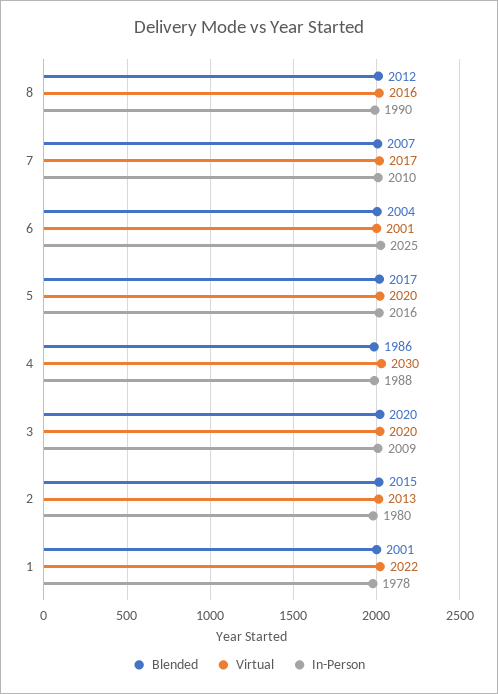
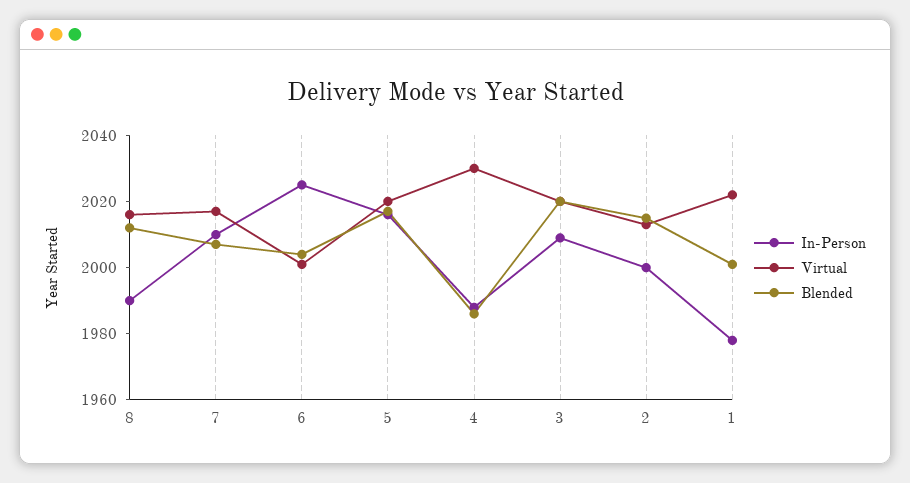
In-Person, 2: 1980 -> 2000

